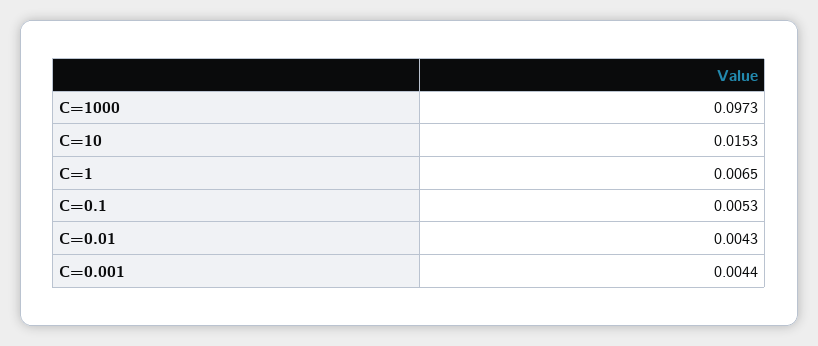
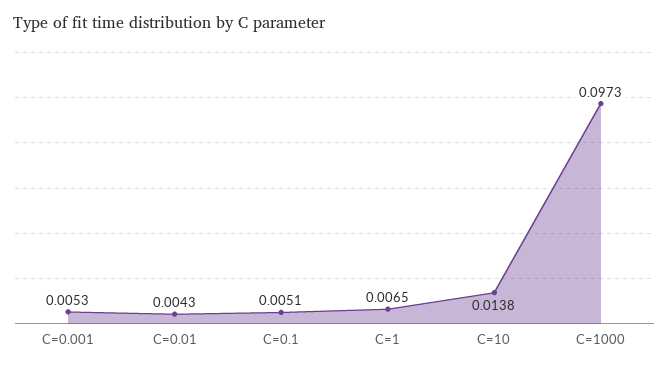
C=10: 0.0153 -> 0.0138
C=0.1: 0.0053 -> 0.0051
C=0.001: 0.0044 -> 0.0053

